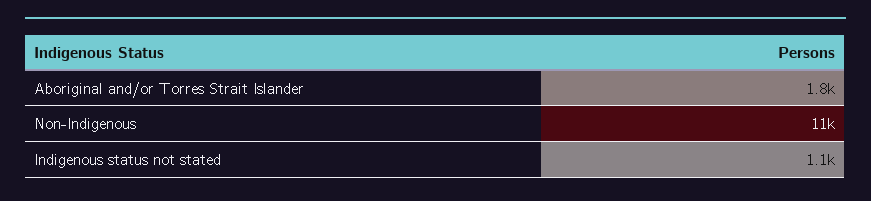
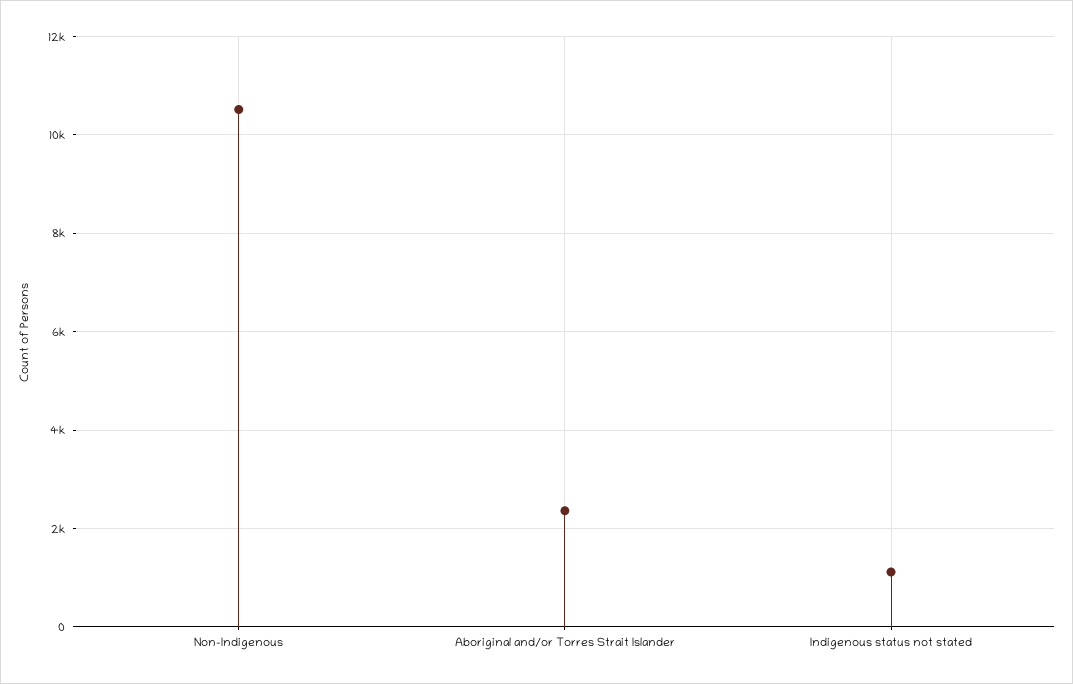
Aboriginal and/or Torres Strait Islander: 1800 -> 2400

